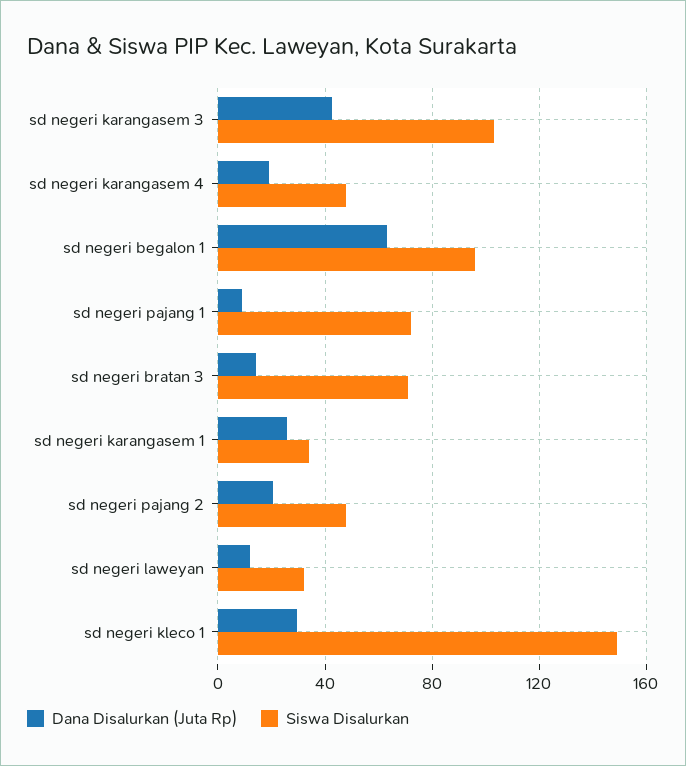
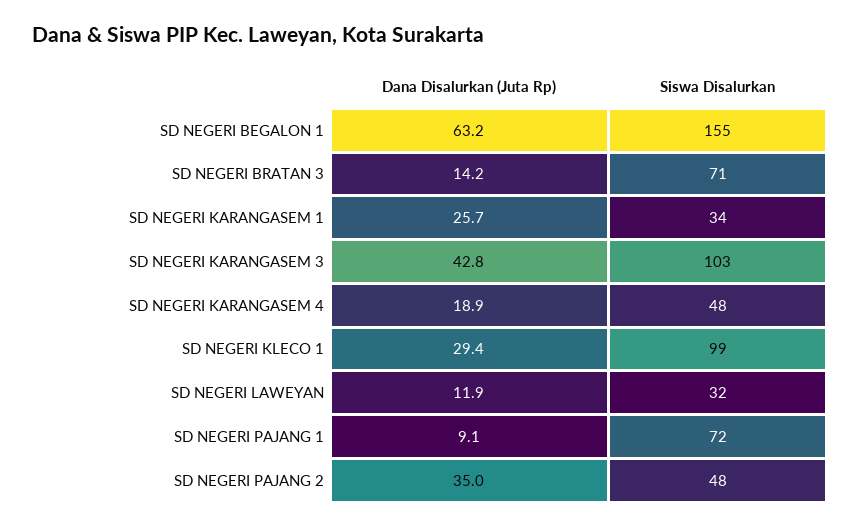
Siswa Disalurkan, sd negeri begalon 1: 95 -> 155
Dana Disalurkan (Juta Rp), sd negeri pajang 2: 20 -> 35
Siswa Disalurkan, sd negeri kleco 1: 150 -> 99

